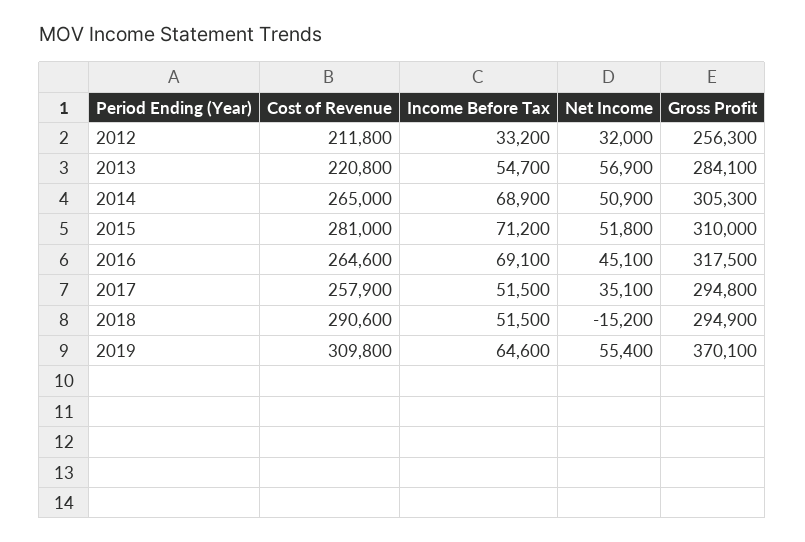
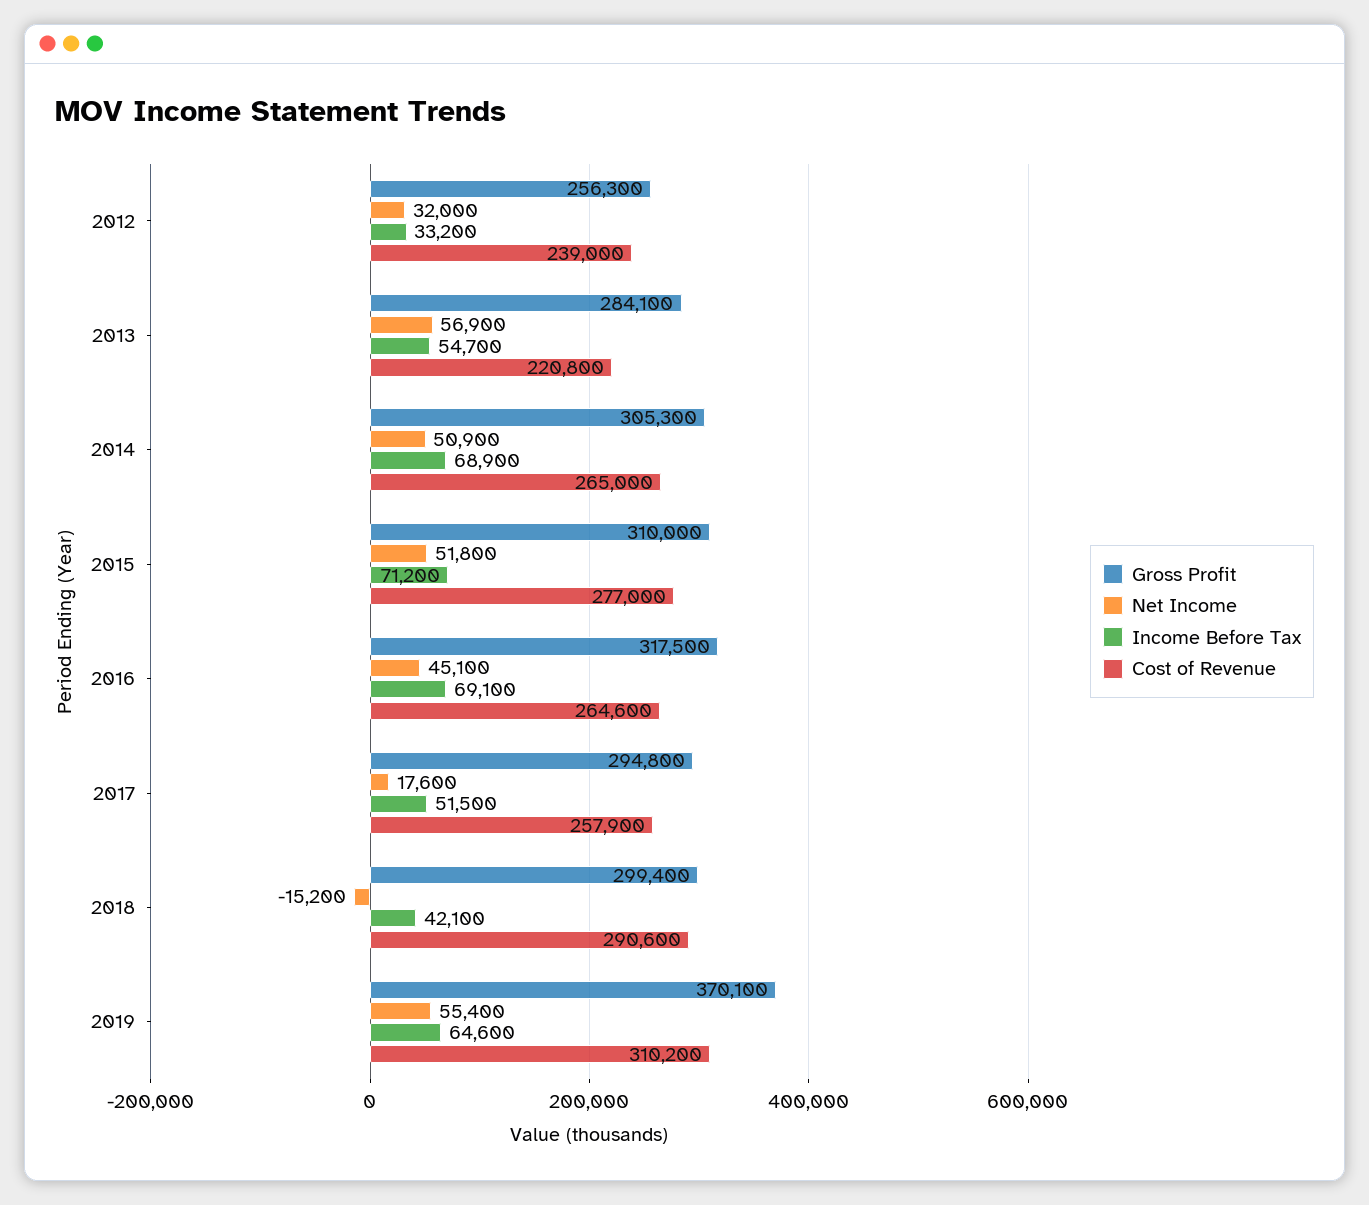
Cost of Revenue, 2012: 211800 -> 239000
Cost of Revenue, 2015: 281000 -> 277000
Net Income, 2017: 35100 -> 17600
Income Before Tax, 2018: 51500 -> 42100
Gross Profit, 2018: 294900 -> 299400
Cost of Revenue, 2019: 309800 -> 310200

